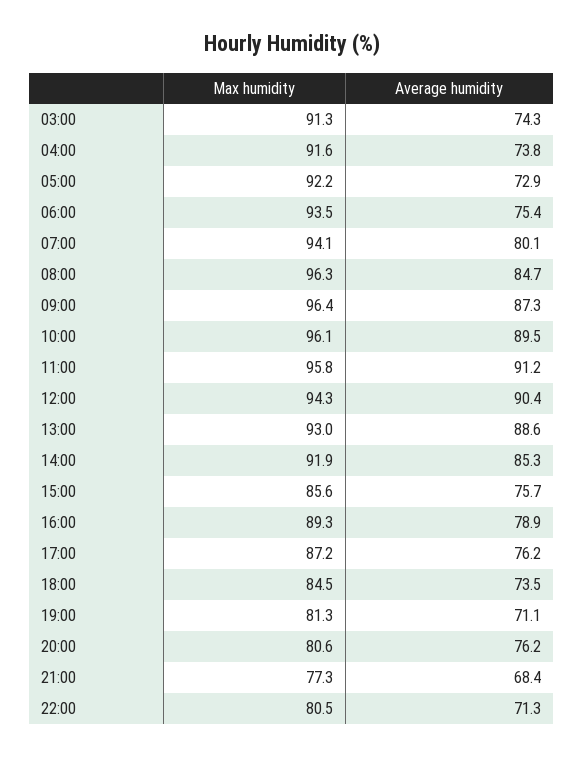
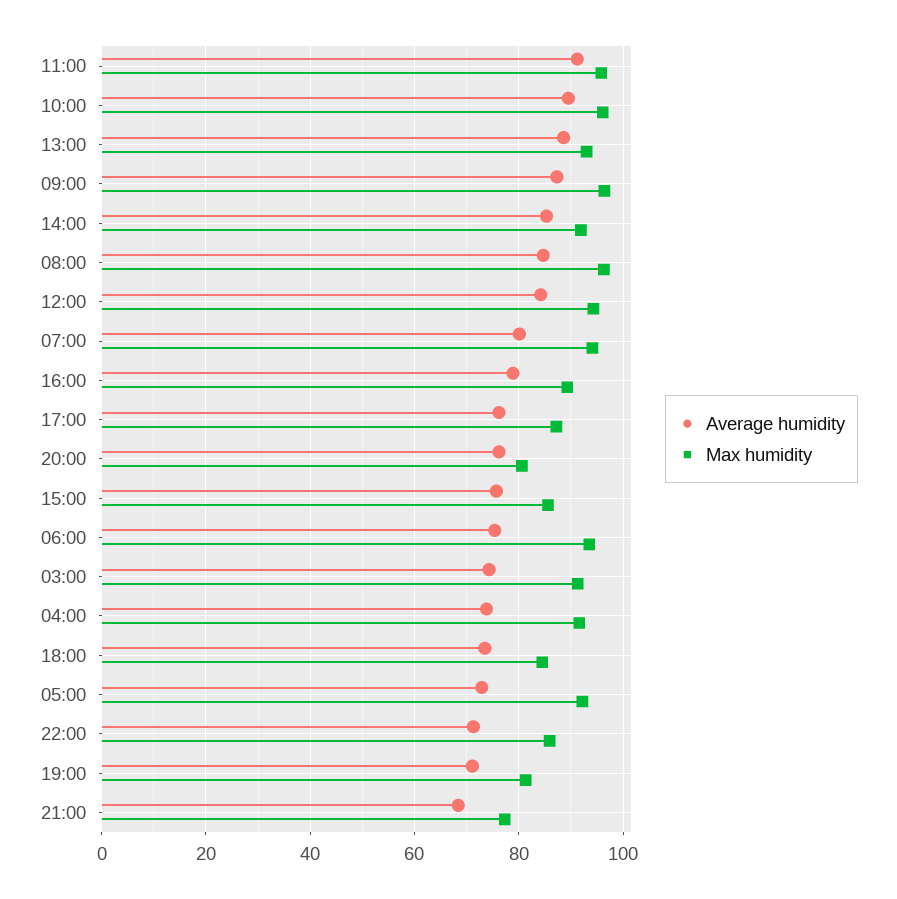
Average humidity, 12:00: 90.4 -> 84
Max humidity, 22:00: 80.5 -> 86

